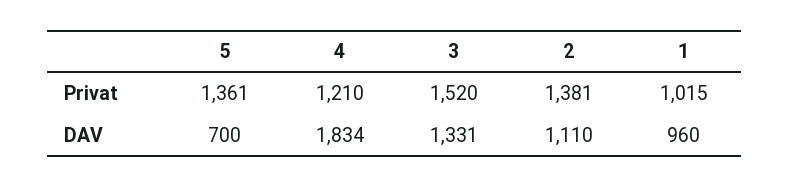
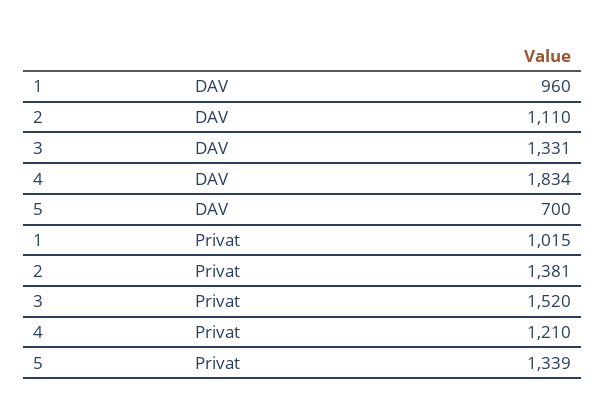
5, Privat: 1361 -> 1339

